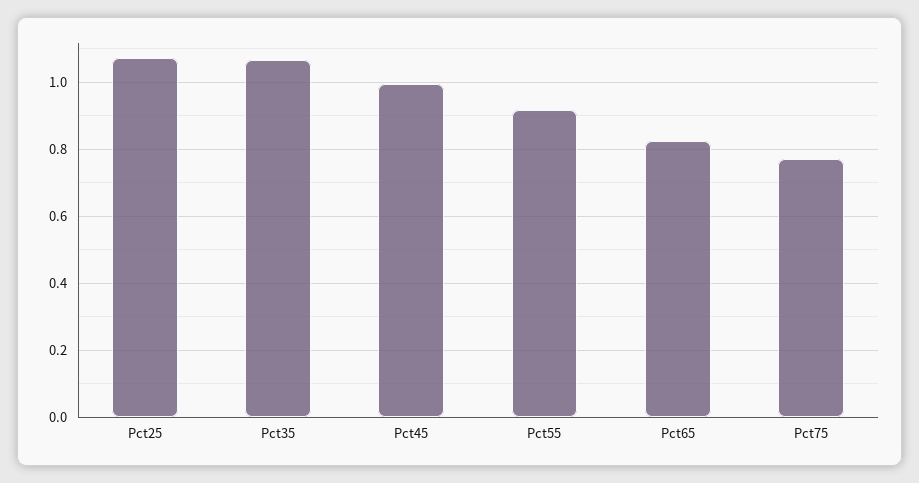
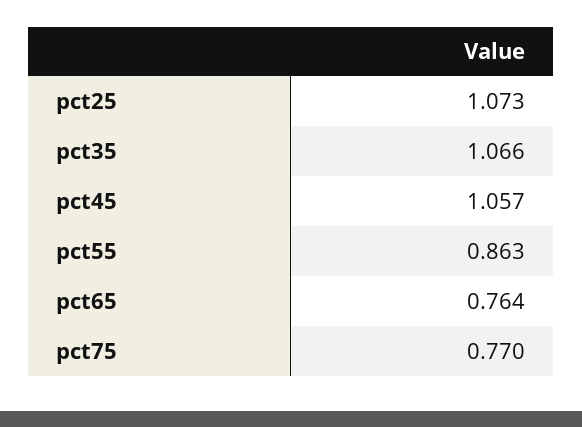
Pct45: 1 -> 1.057
Pct55: 0.92 -> 0.863
Pct65: 0.82 -> 0.764

